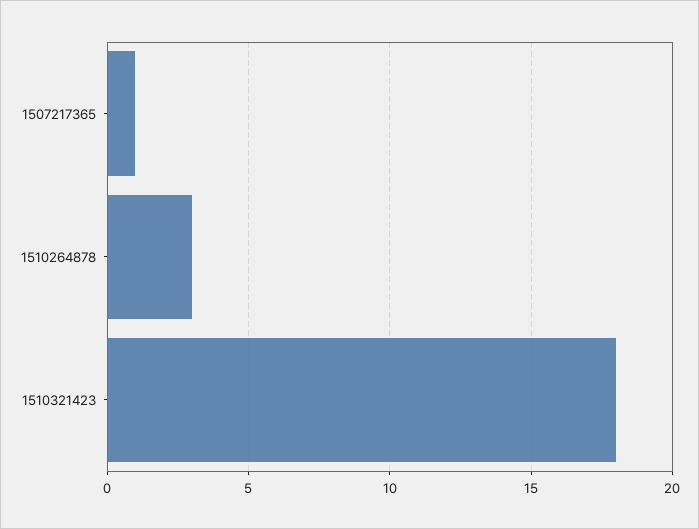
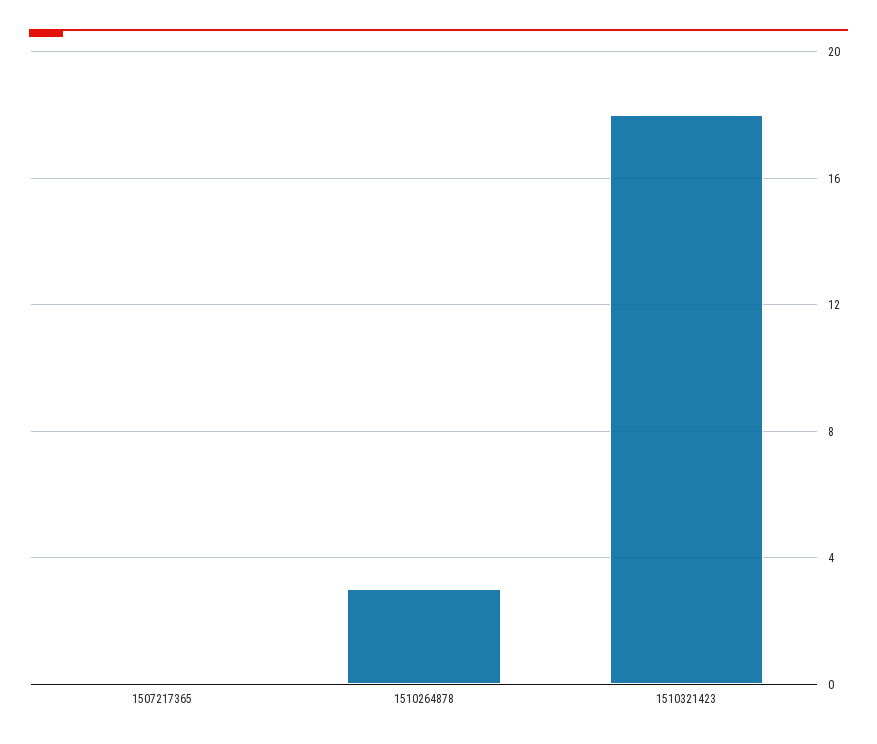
1507217365: 1 -> 0

